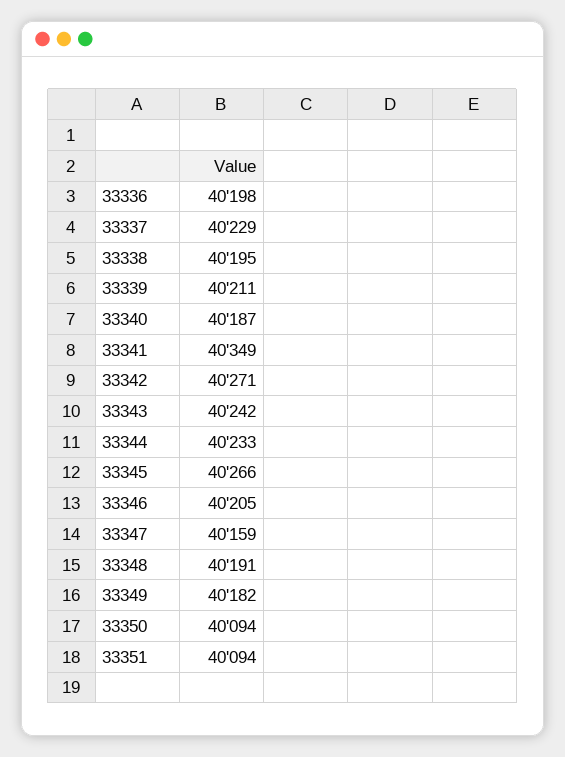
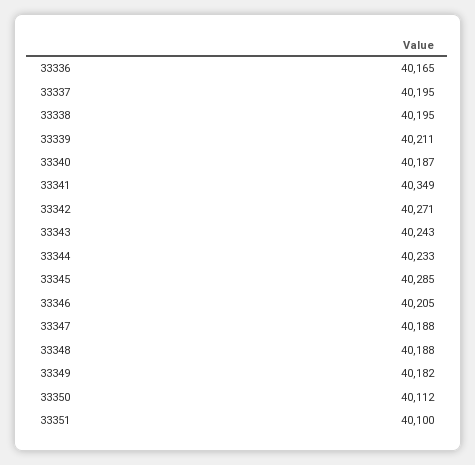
33336: 40198 -> 40165
33337: 40229 -> 40195
33343: 40242 -> 40243
33345: 40266 -> 40285
33347: 40159 -> 40188
33348: 40191 -> 40188
33350: 40094 -> 40112
33351: 40094 -> 40100

